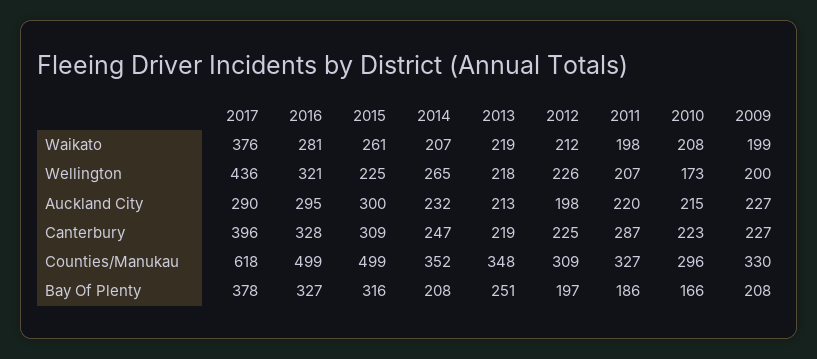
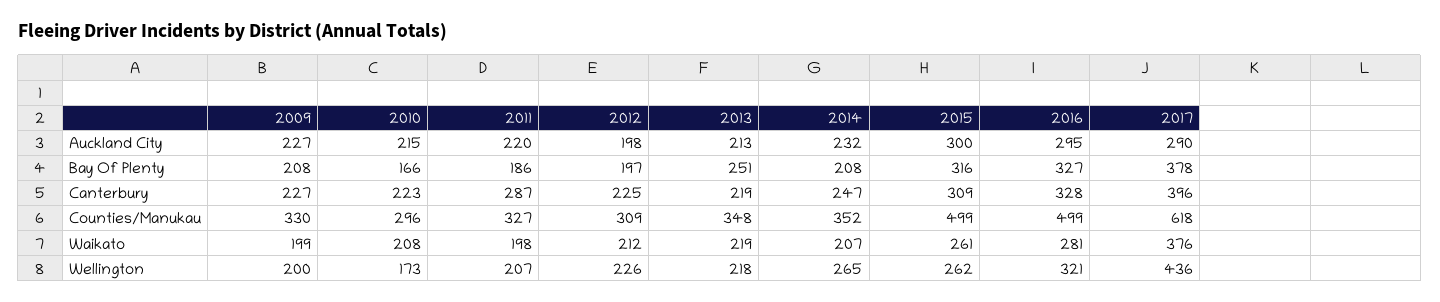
2015, Wellington: 225 -> 262

